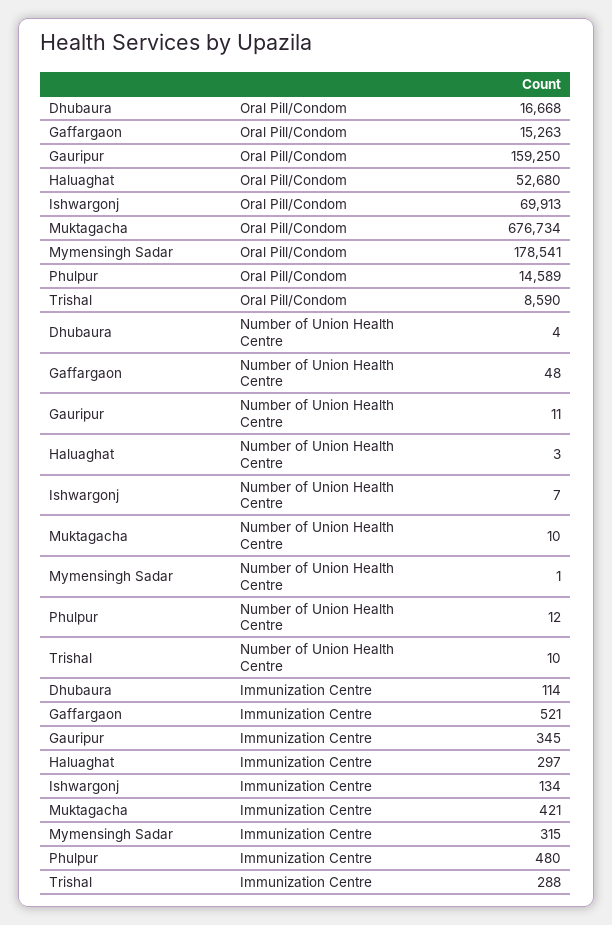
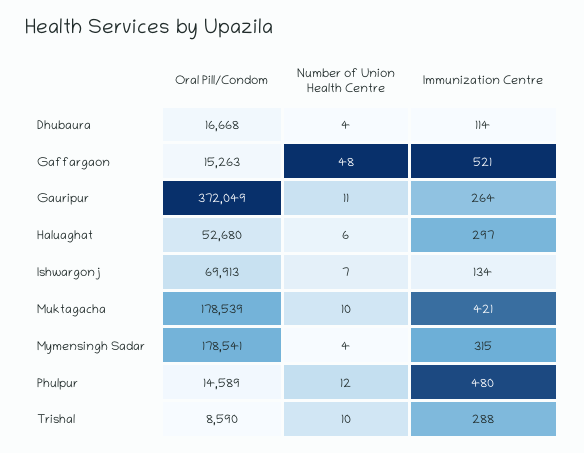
Gauripur, Oral Pill/Condom: 159250 -> 372049
Muktagacha, Oral Pill/Condom: 676734 -> 178539
Haluaghat, Number of Union Health Centre: 3 -> 6
Mymensingh Sadar, Number of Union Health Centre: 1 -> 4
Gauripur, Immunization Centre: 345 -> 264

